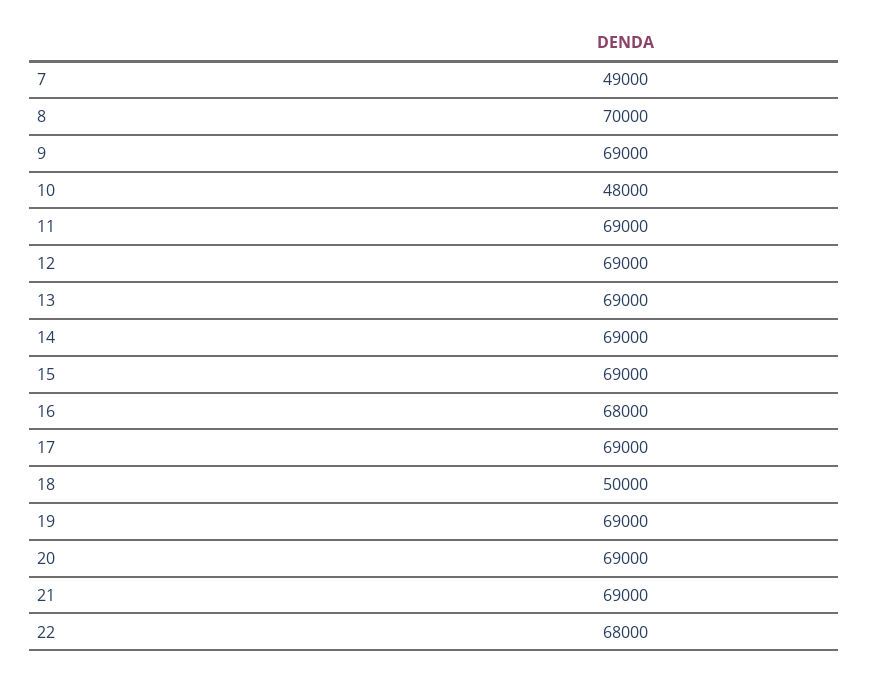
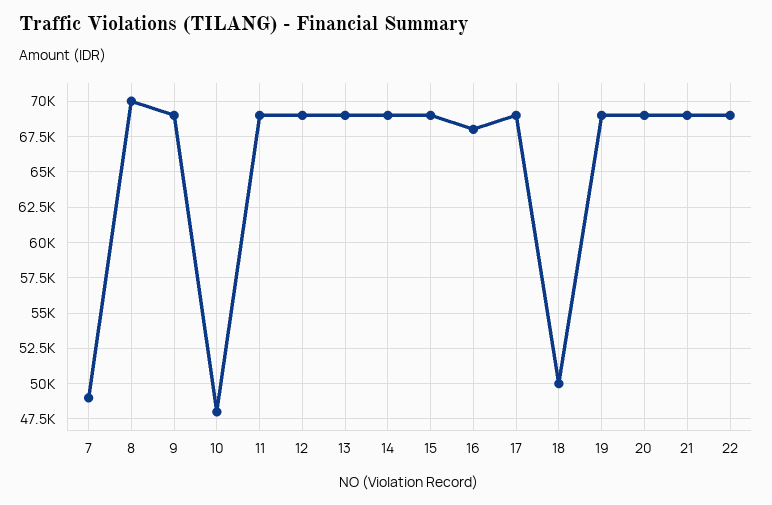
22: 68000 -> 69000

